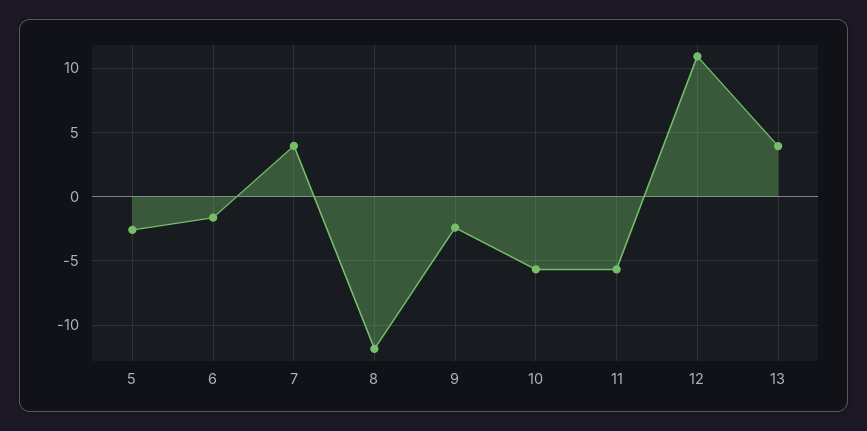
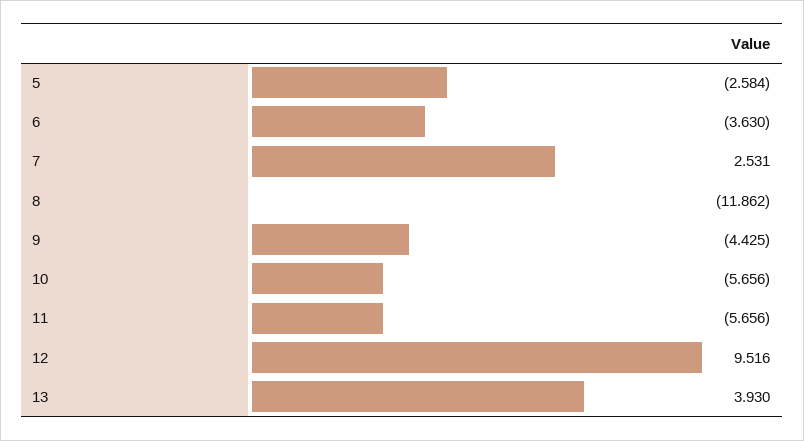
6: -1.5 -> -3.63
7: 4 -> 2.531
9: -2.5 -> -4.425
12: 11 -> 9.516

